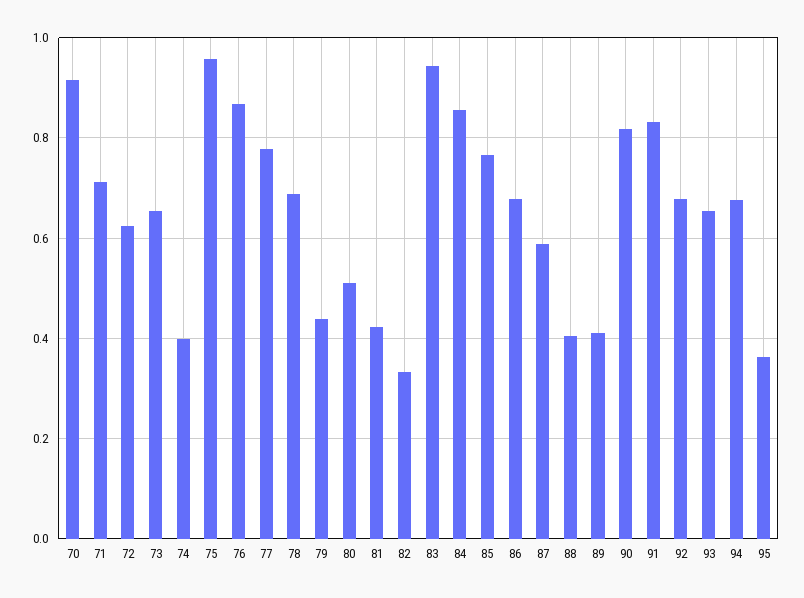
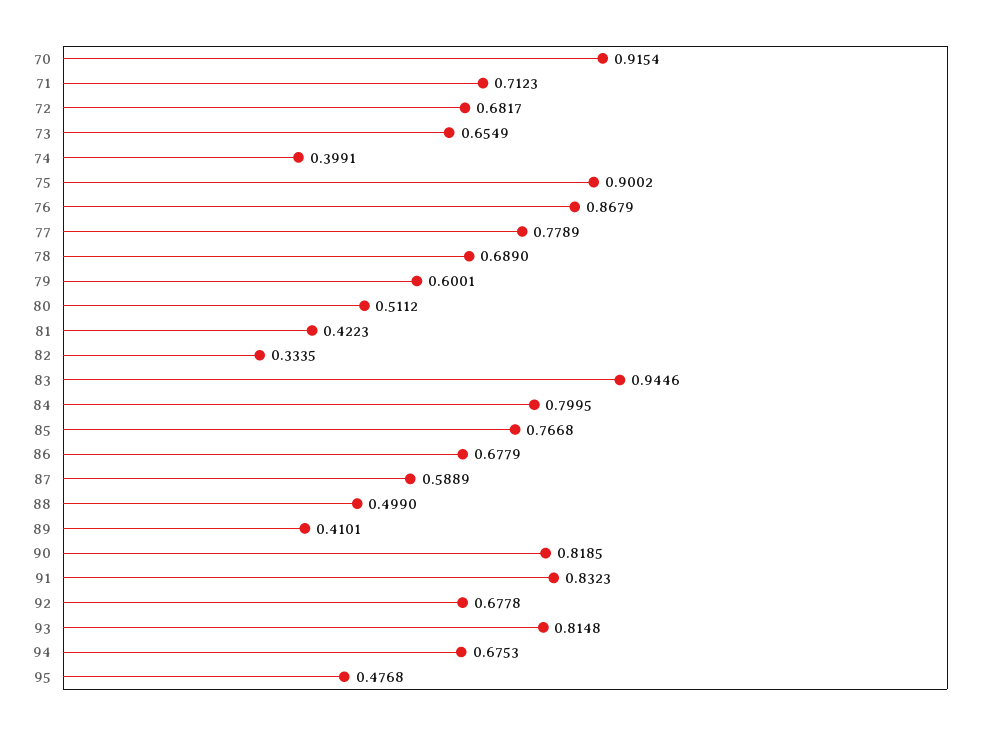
72: 0.62 -> 0.6817
75: 0.96 -> 0.9002
79: 0.44 -> 0.6001
84: 0.86 -> 0.7995
88: 0.4 -> 0.499
93: 0.66 -> 0.8148
95: 0.36 -> 0.4768

